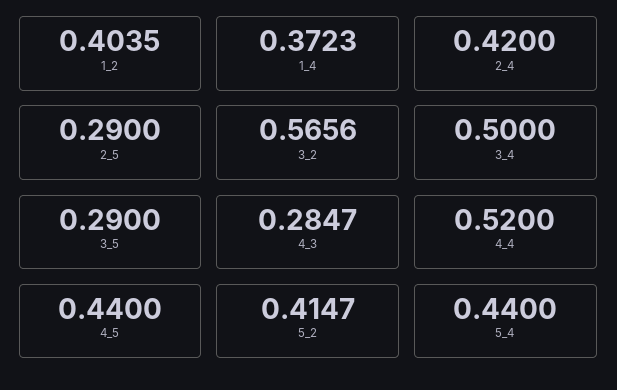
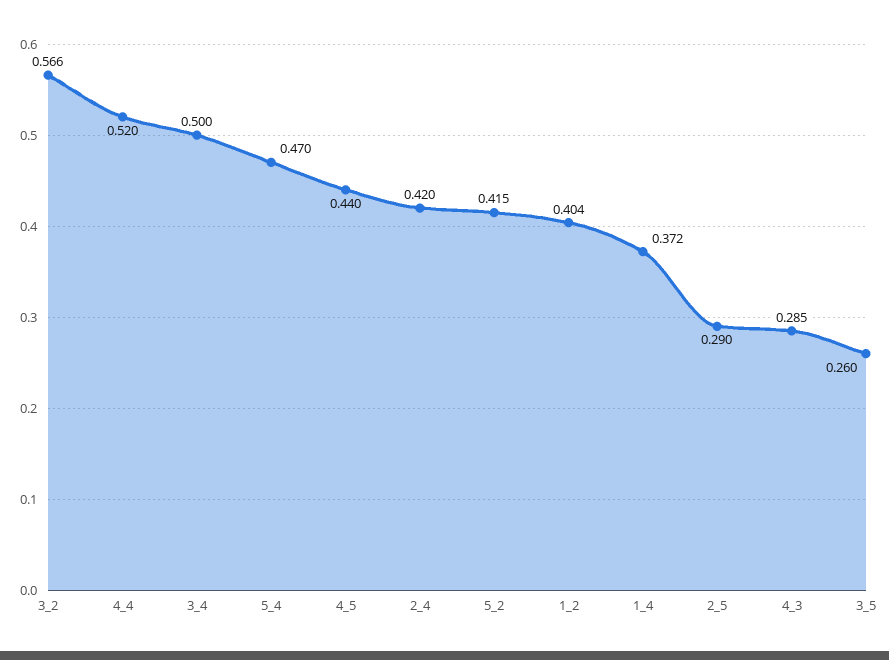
3_5: 0.29 -> 0.26
5_4: 0.44 -> 0.47

